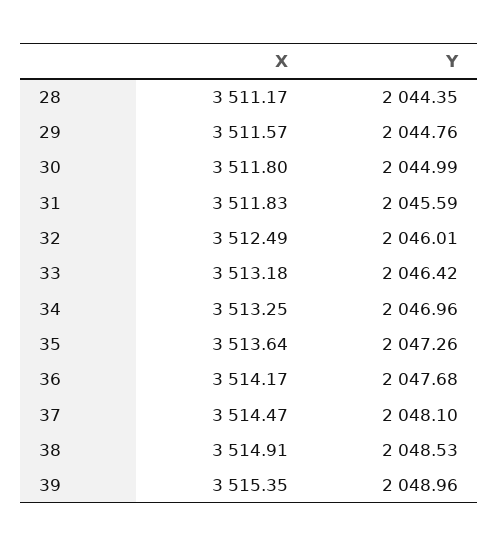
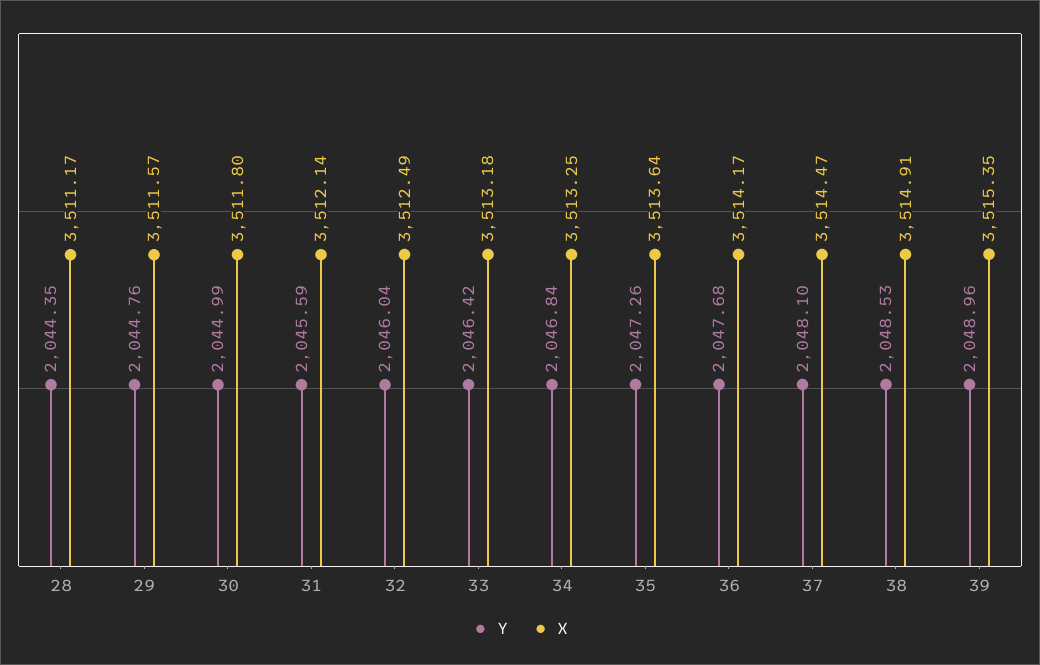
X, 31: 3511.83 -> 3512.14
Y, 32: 2046.01 -> 2046.04
Y, 34: 2046.96 -> 2046.84

